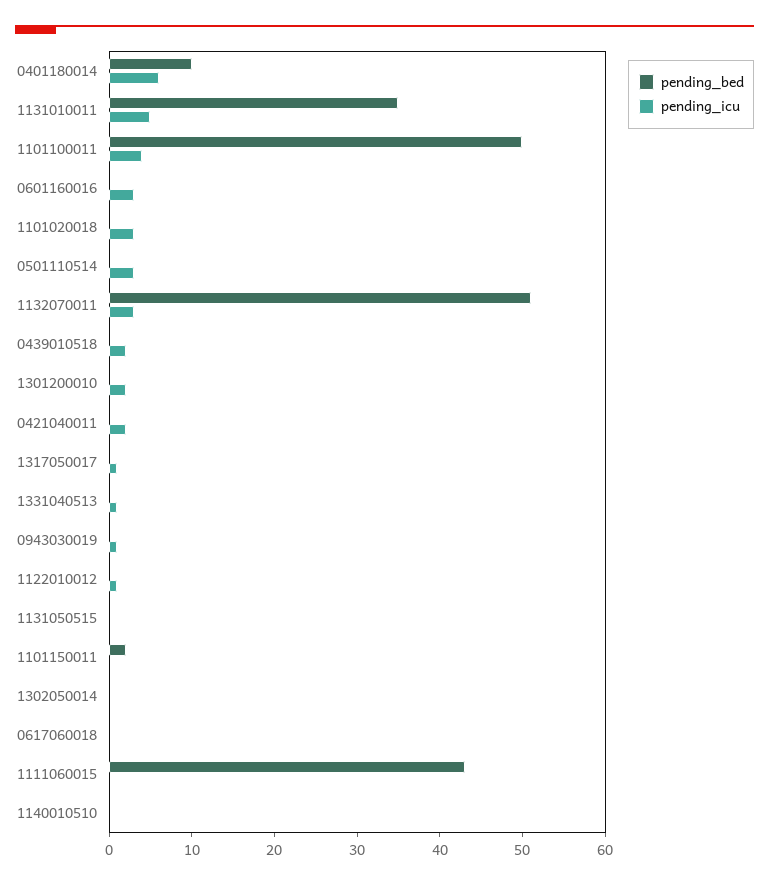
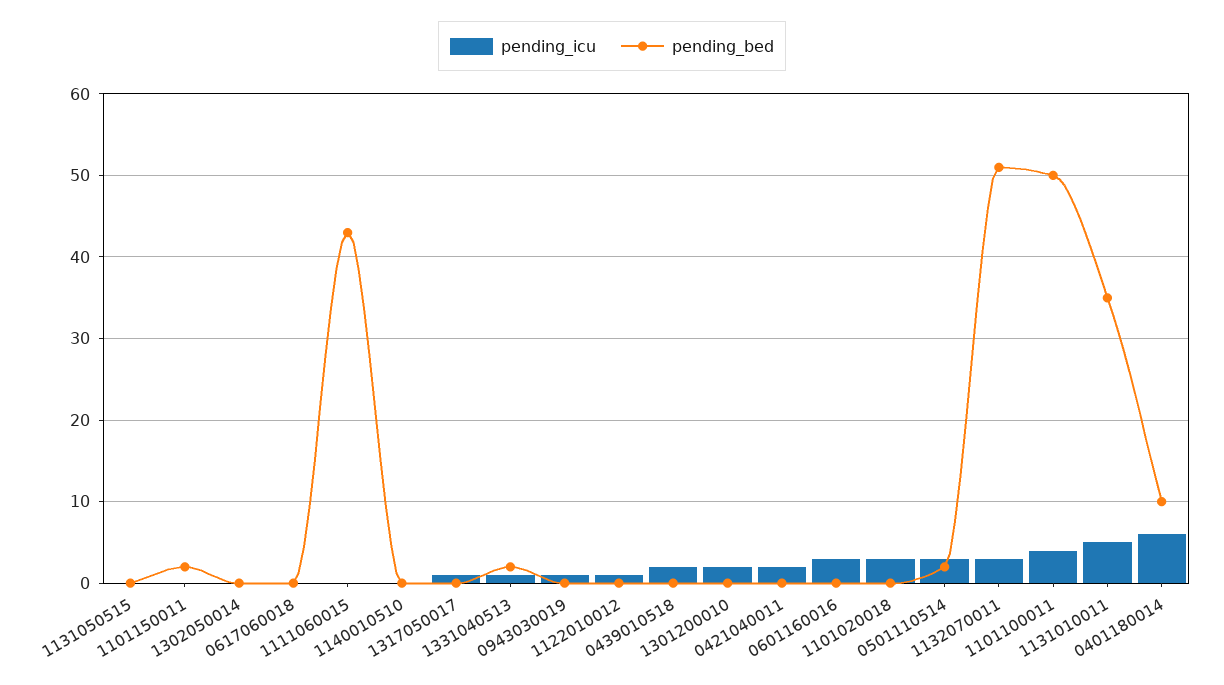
pending_bed, 0501110514: 0 -> 2
pending_bed, 1331040513: 0 -> 2

